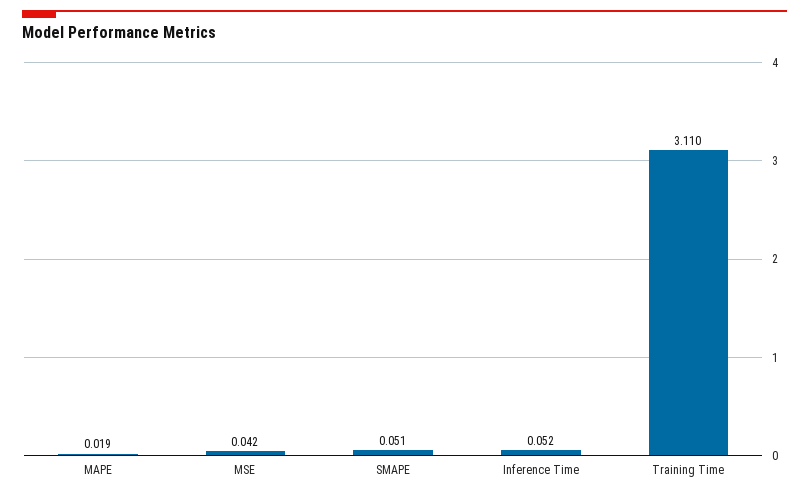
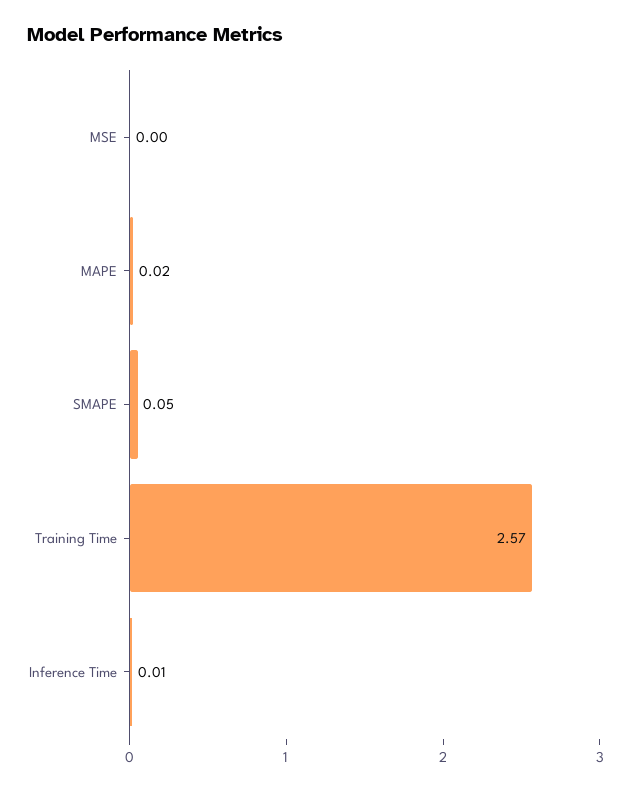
MSE: 0.042 -> 0
Inference Time: 0.052 -> 0.01
Training Time: 3.11 -> 2.57

